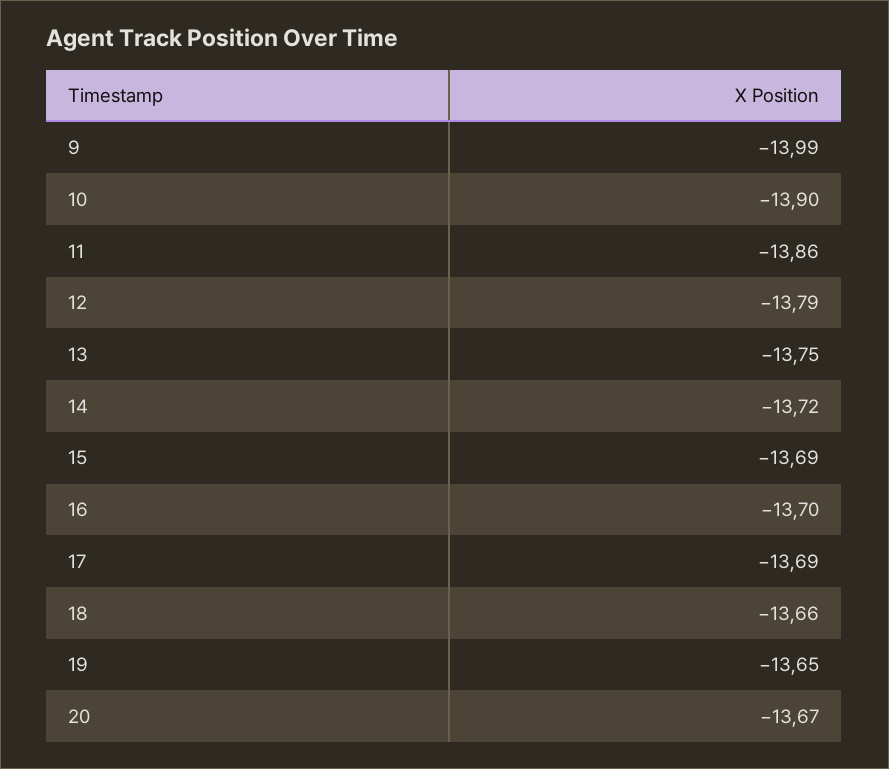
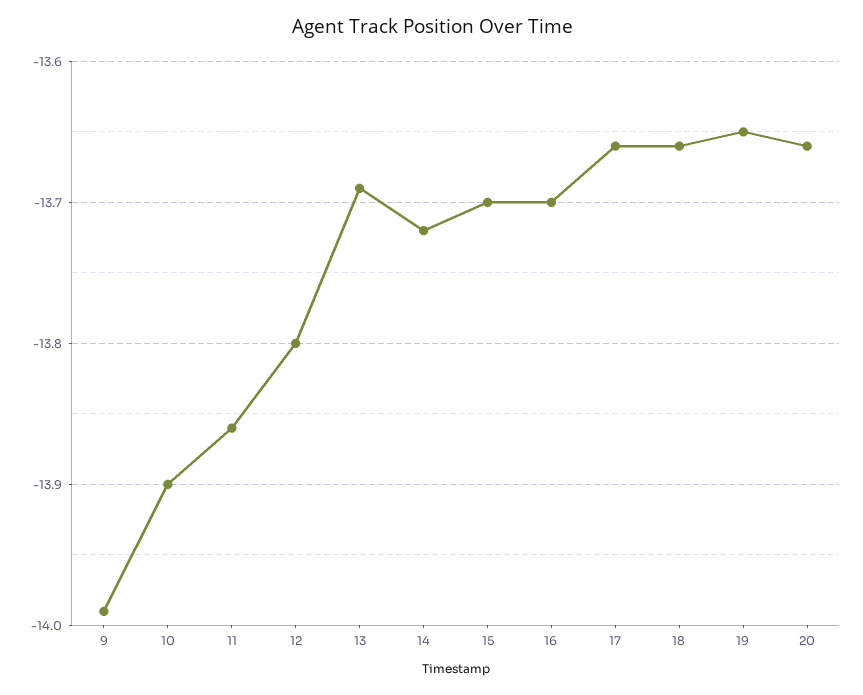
12: -13.79 -> -13.8
13: -13.75 -> -13.69
15: -13.69 -> -13.7
17: -13.69 -> -13.66
20: -13.67 -> -13.66

